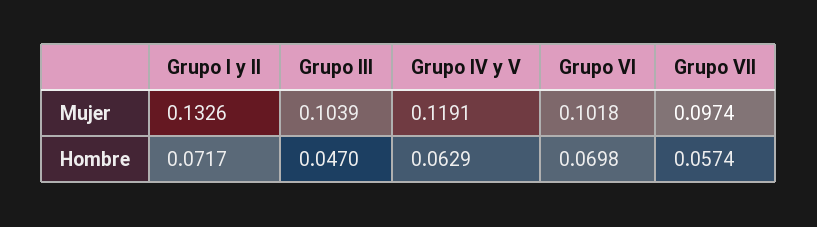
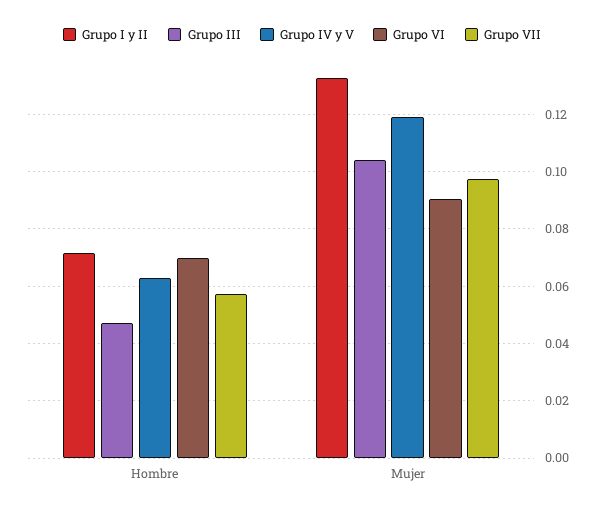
Grupo VI, Mujer: 0.1018 -> 0.09

